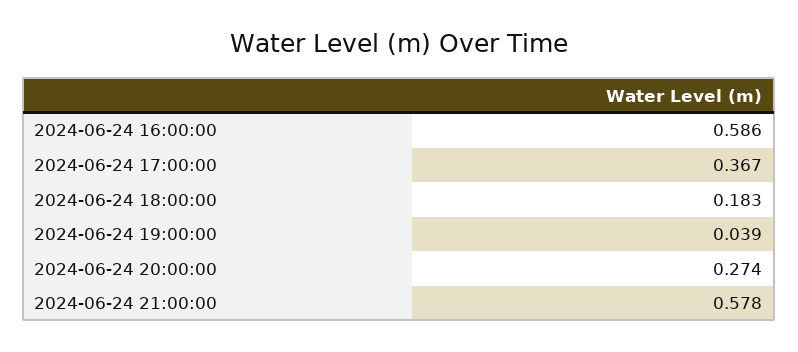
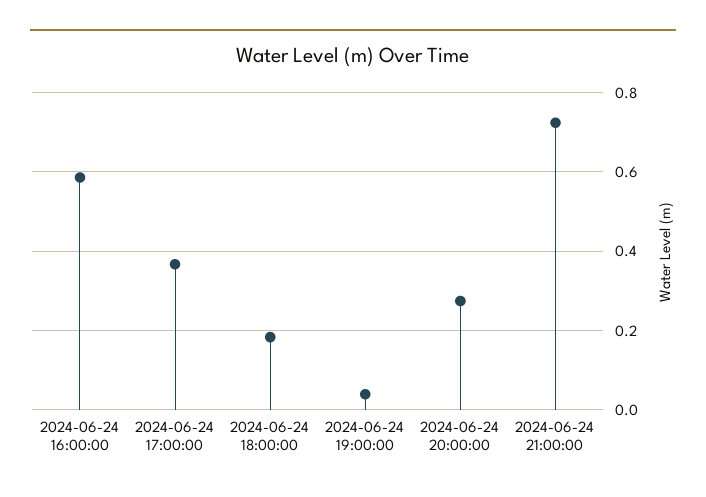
2024-06-24 21:00:00: 0.578 -> 0.72

